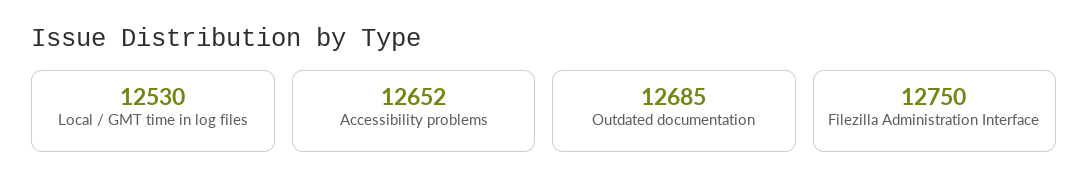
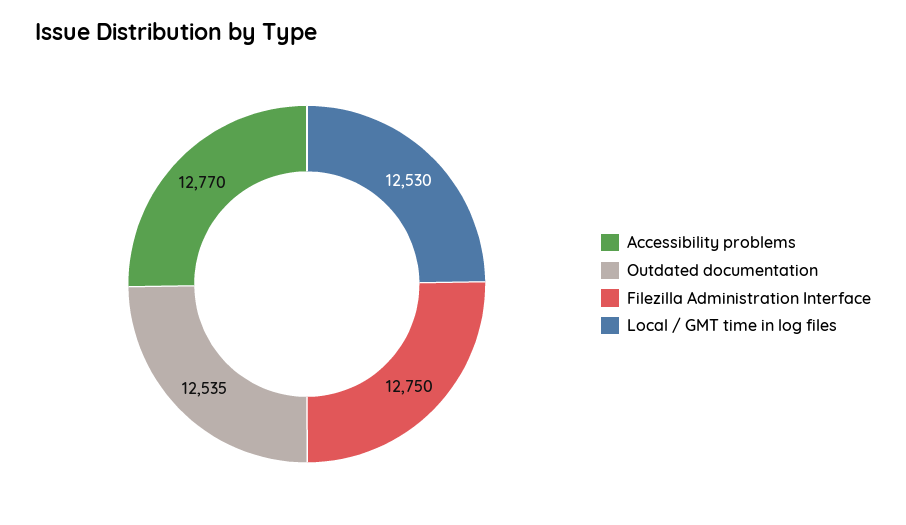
Accessibility problems: 12652 -> 12770
Outdated documentation: 12685 -> 12535

